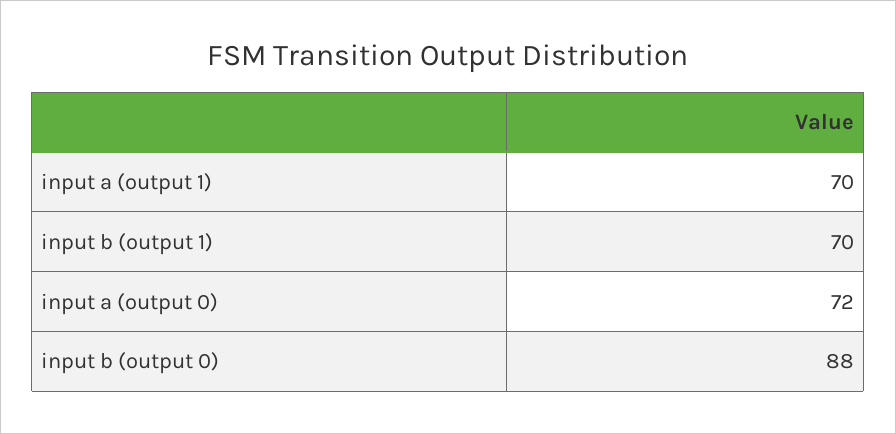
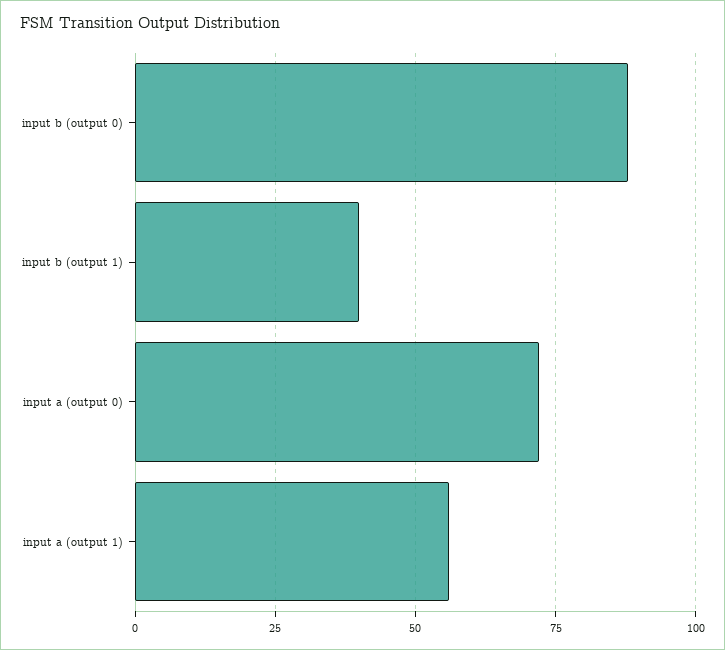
input a (output 1): 70 -> 55
input b (output 1): 70 -> 40

